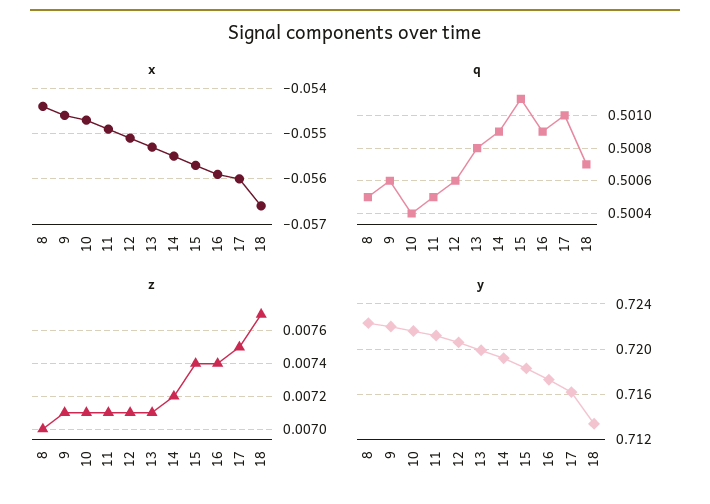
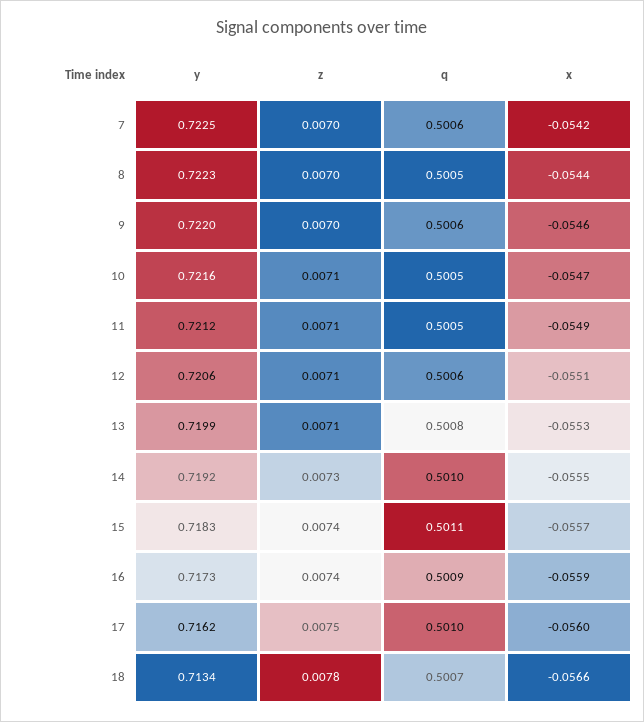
q, 10: 0.5004 -> 0.5005
q, 14: 0.5009 -> 0.501
z, 9: 0.0071 -> 0.007
z, 14: 0.0072 -> 0.0073
z, 18: 0.0077 -> 0.0078
y, 7: none -> 0.7225
z, 7: none -> 0.007
q, 7: none -> 0.5006
x, 7: none -> -0.0542

